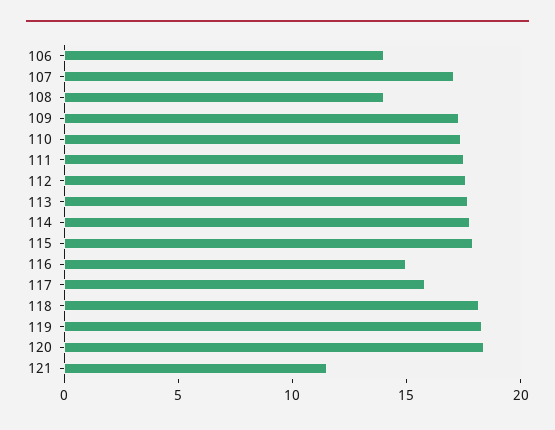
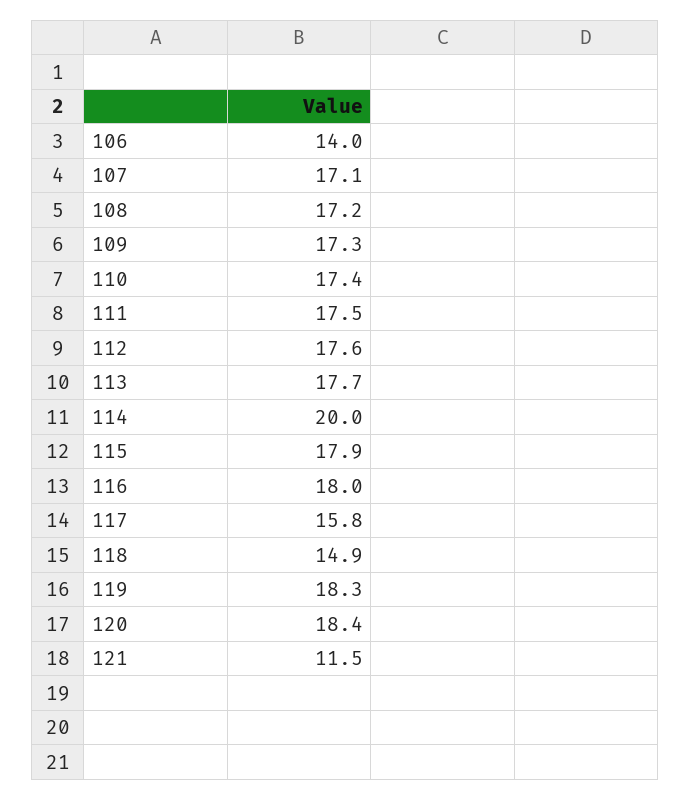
108: 14 -> 17.2
114: 18 -> 20
116: 15 -> 18
118: 18 -> 14.9

